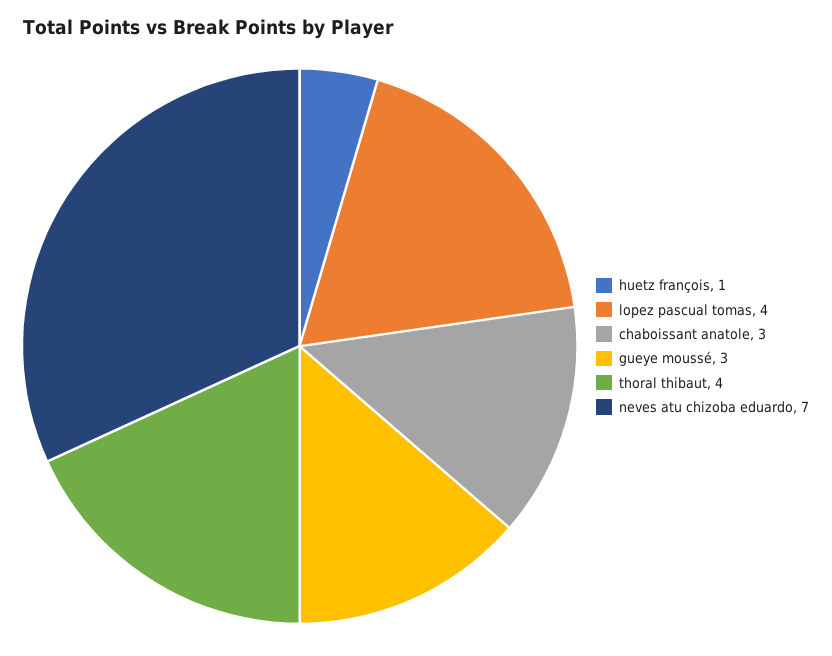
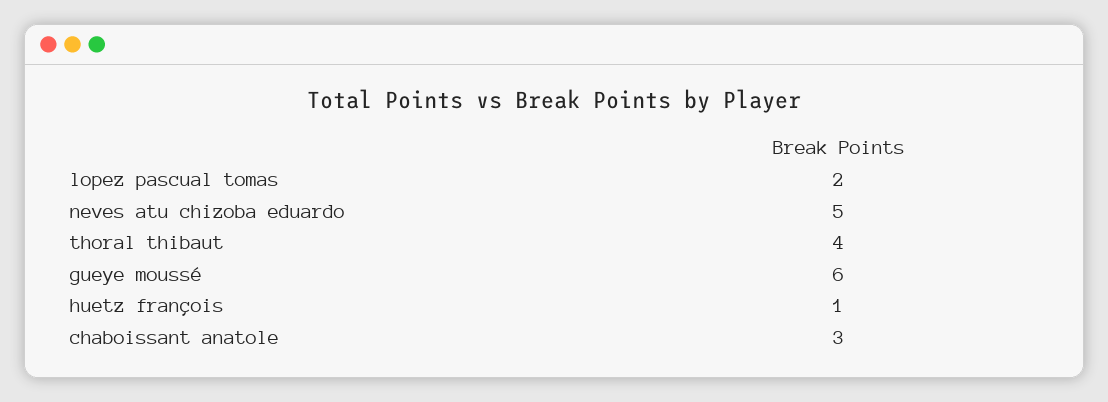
lopez pascual tomas: 4 -> 2
gueye moussé: 3 -> 6
neves atu chizoba eduardo: 7 -> 5

